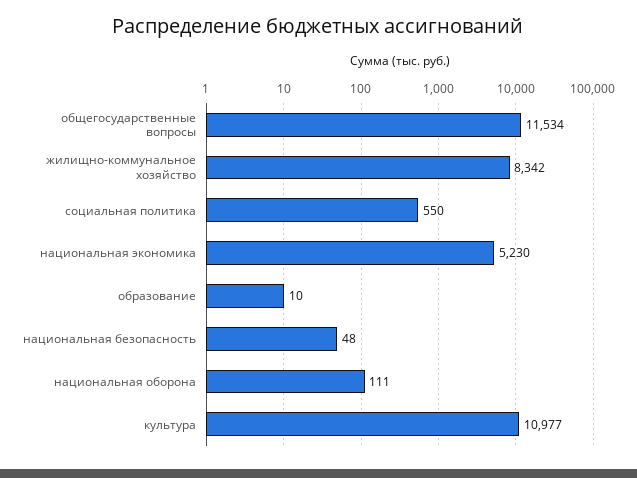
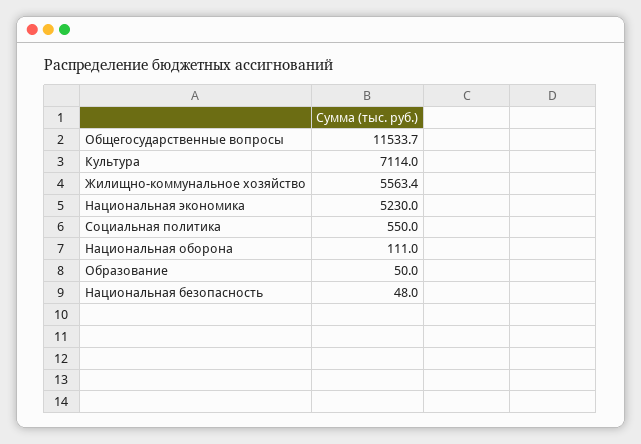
жилищно-коммунальное хозяйство: 8342 -> 5563.4
образование: 10 -> 50
культура: 10977 -> 7114

